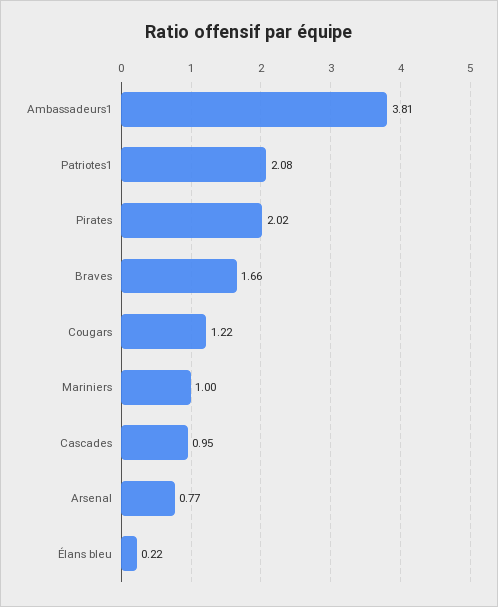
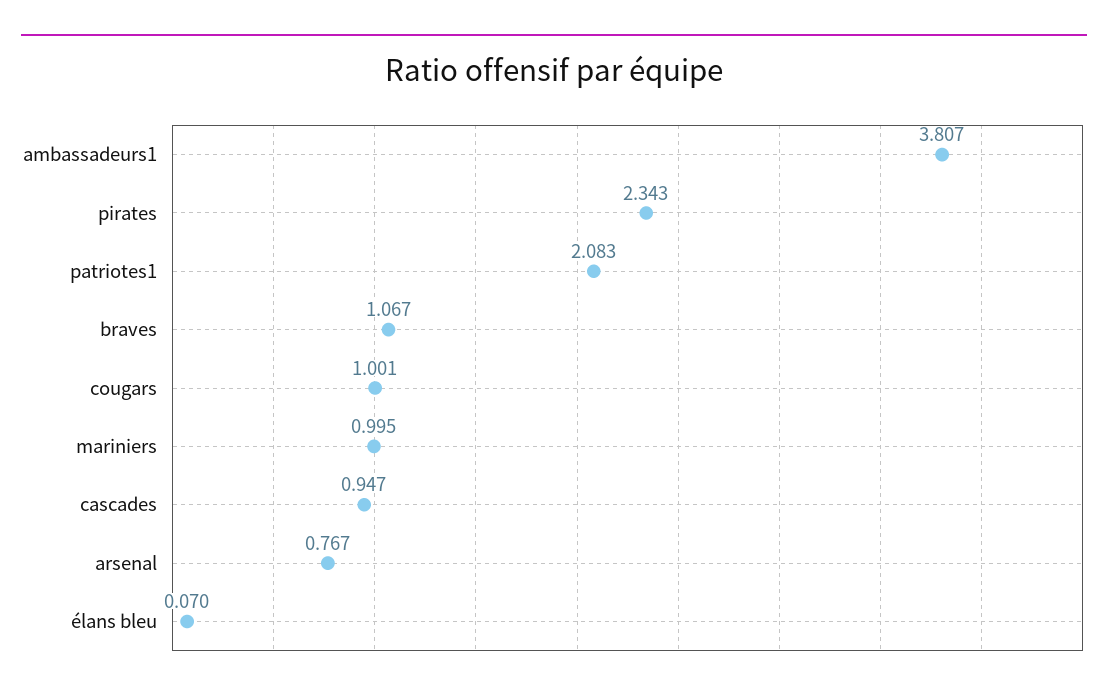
Pirates: 2.02 -> 2.343
Braves: 1.66 -> 1.067
Cougars: 1.22 -> 1.001
Élans bleu: 0.22 -> 0.07

